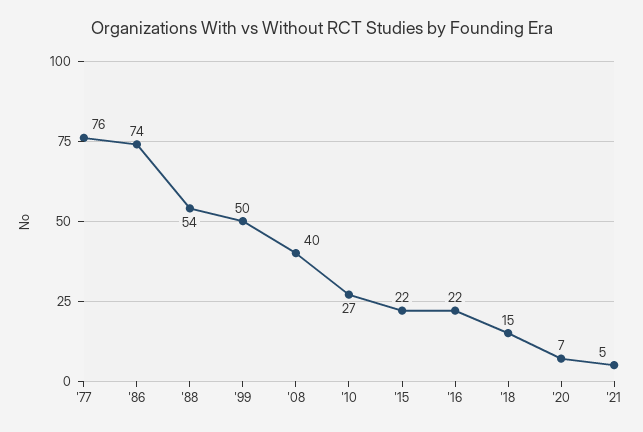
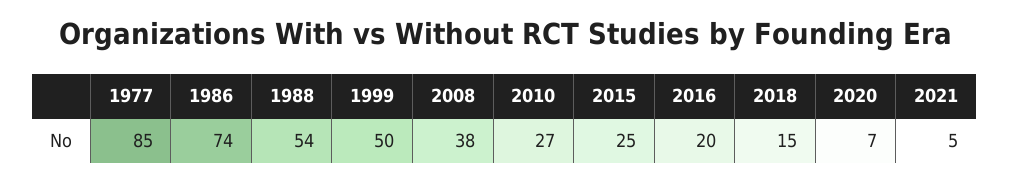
'77: 76 -> 85
'08: 40 -> 38
'15: 22 -> 25
'16: 22 -> 20

